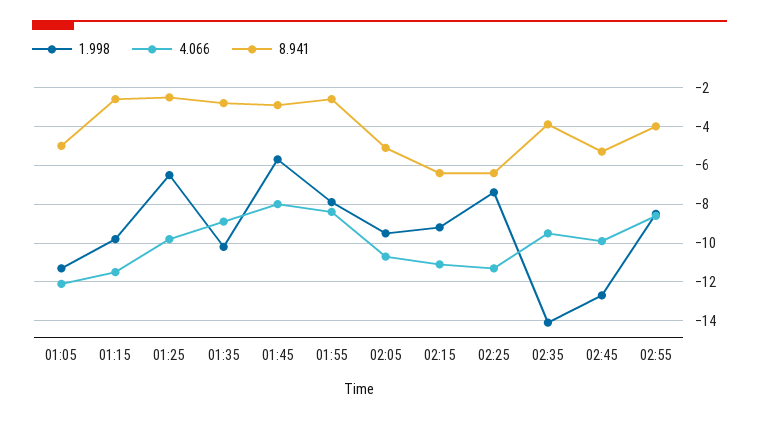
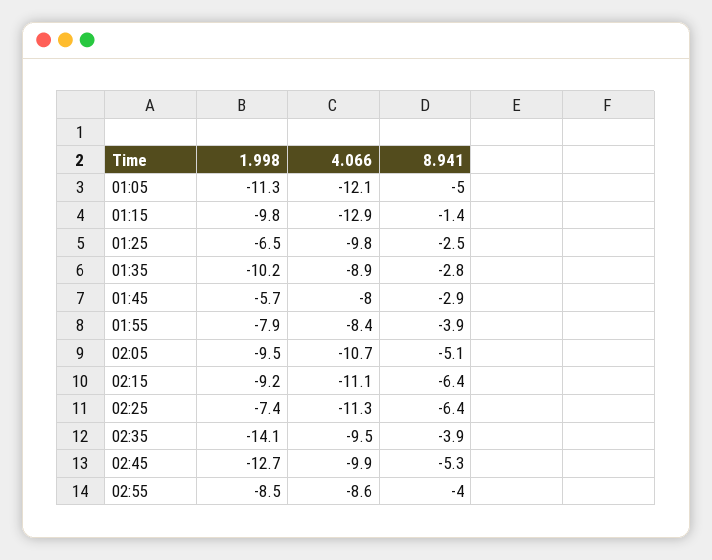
4.066, 01:15: -11.5 -> -12.9
8.941, 01:15: -2.5 -> -1.4
8.941, 01:55: -2.5 -> -3.9

